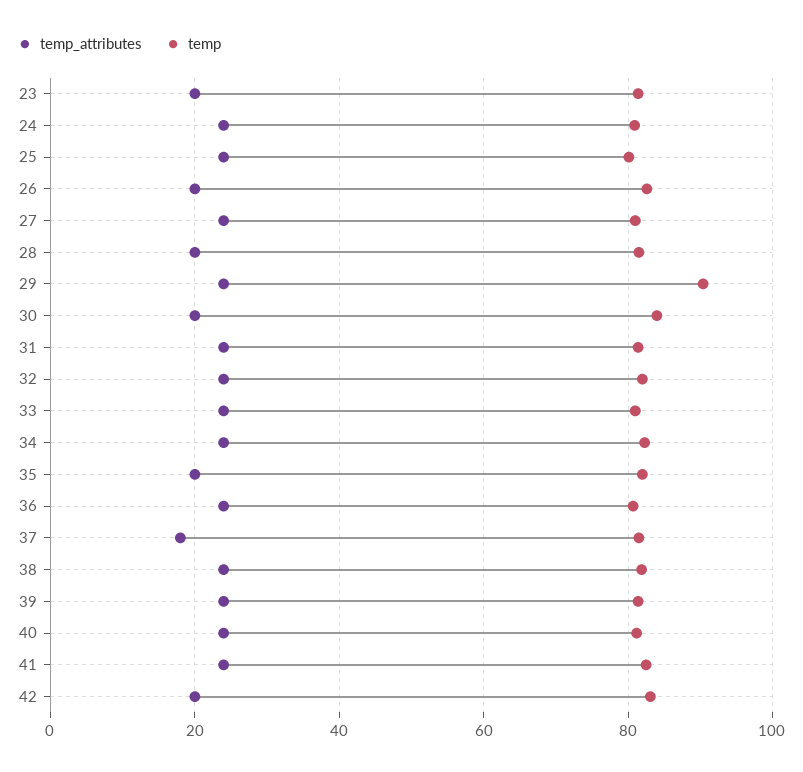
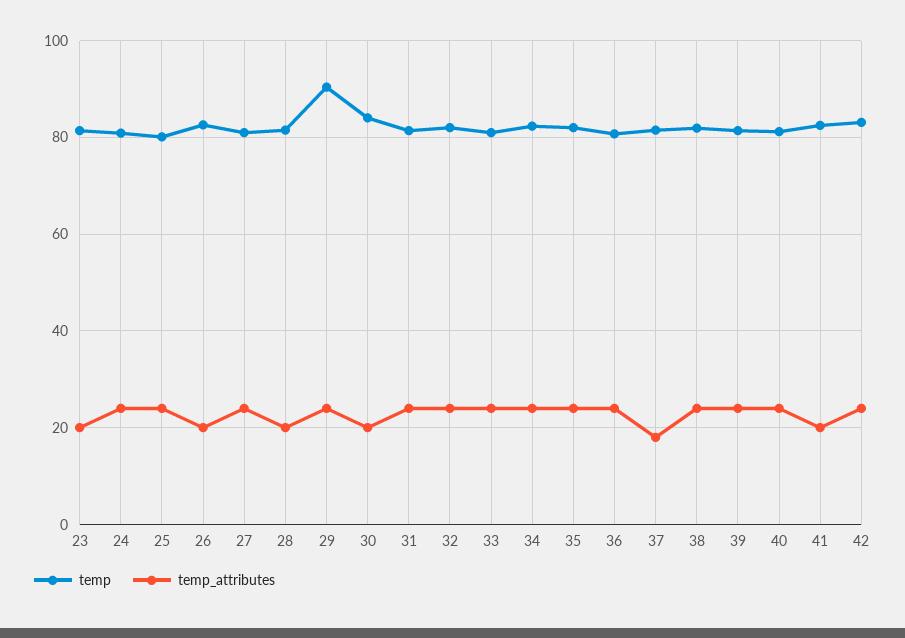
temp_attributes, 35: 20 -> 24
temp_attributes, 41: 24 -> 20
temp_attributes, 42: 20 -> 24

